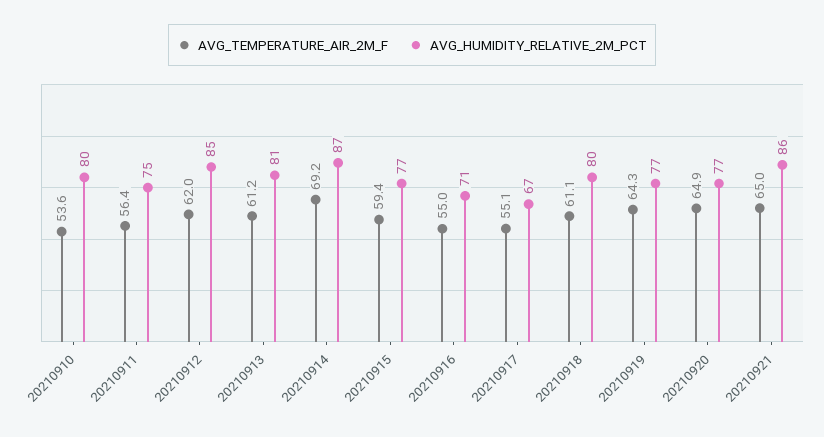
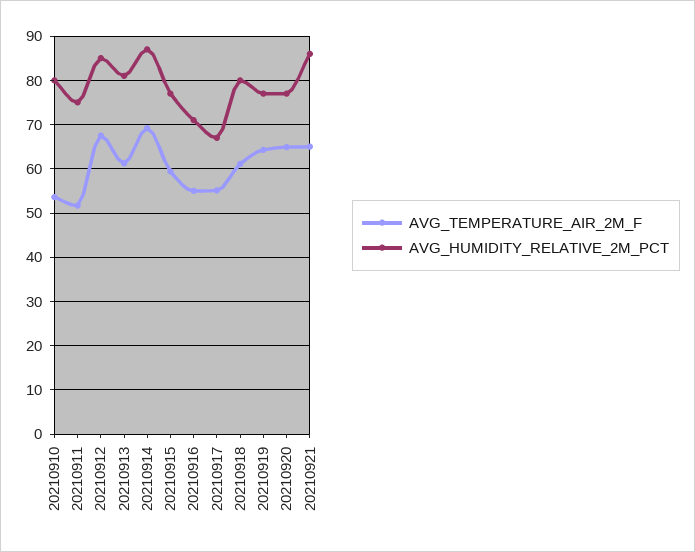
AVG_TEMPERATURE_AIR_2M_F, 20210911: 56.4 -> 52
AVG_TEMPERATURE_AIR_2M_F, 20210912: 62 -> 68

